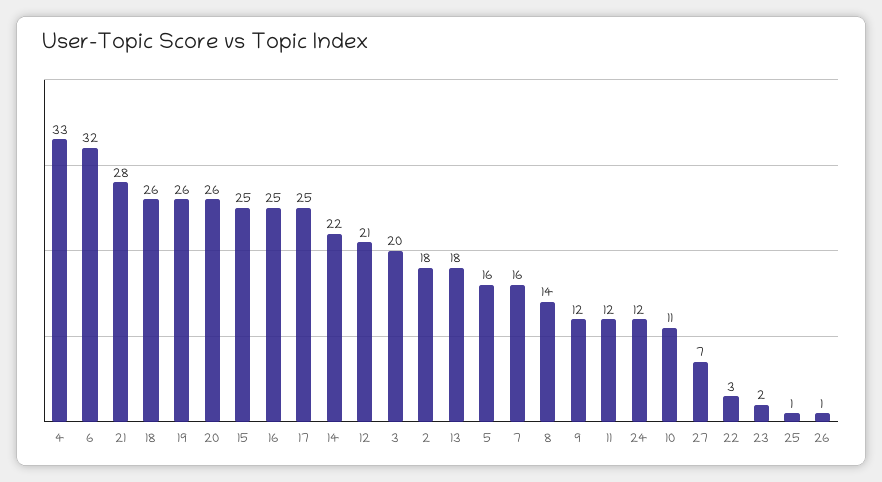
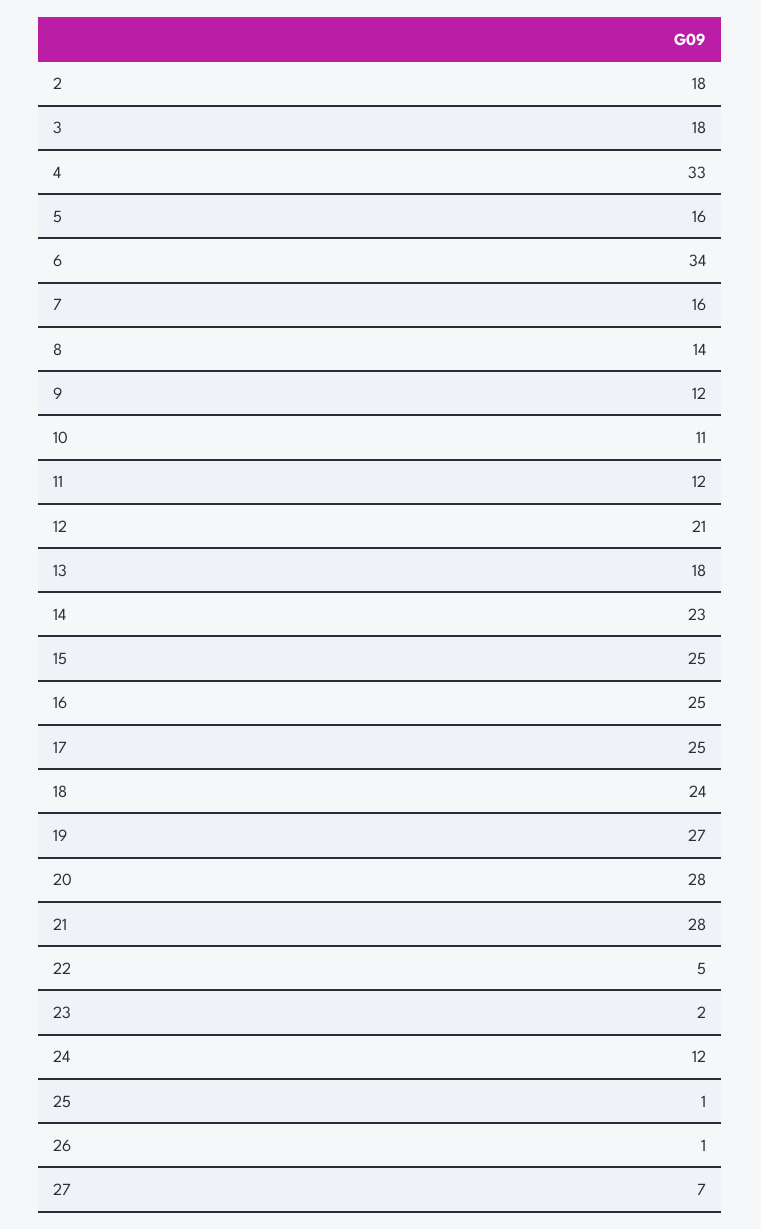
6: 32 -> 34
18: 26 -> 24
19: 26 -> 27
20: 26 -> 28
14: 22 -> 23
3: 20 -> 18
22: 3 -> 5

